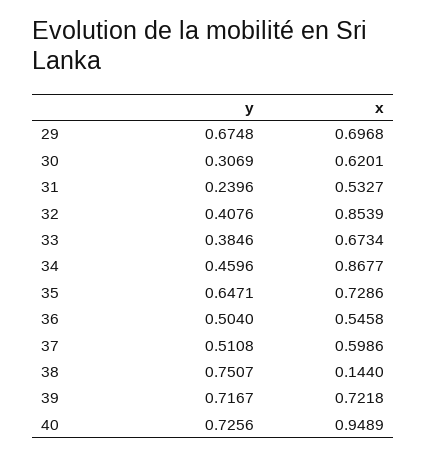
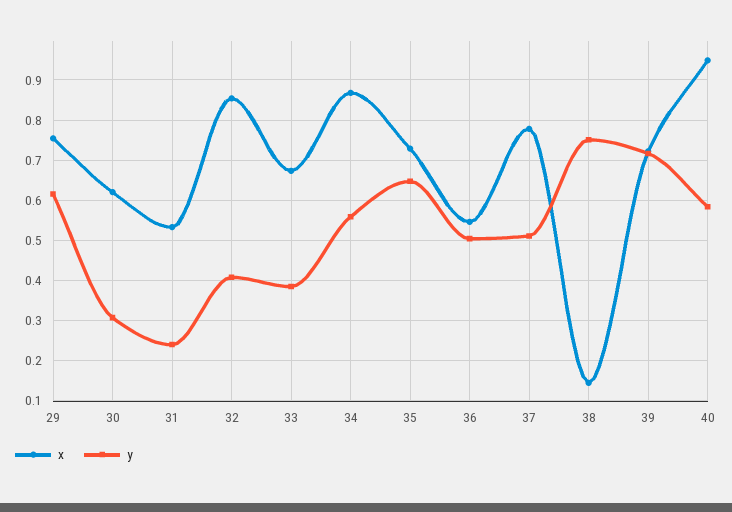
y, 29: 0.6748 -> 0.62
x, 29: 0.6968 -> 0.76
y, 34: 0.4596 -> 0.56
x, 37: 0.5986 -> 0.78
y, 40: 0.7256 -> 0.58

